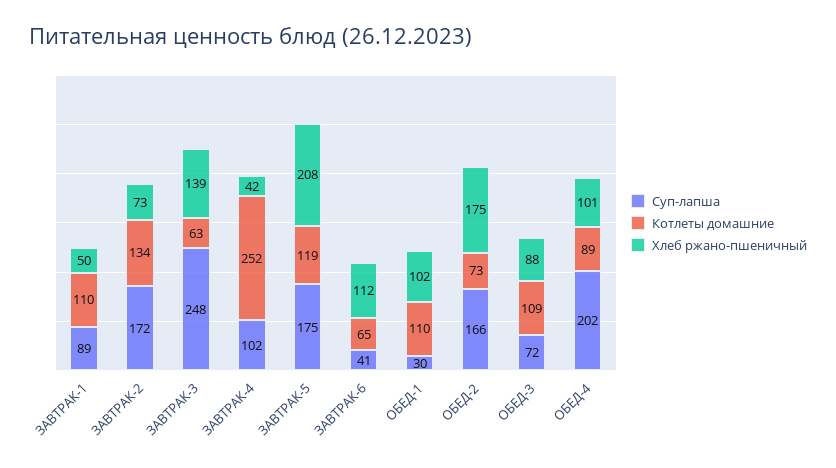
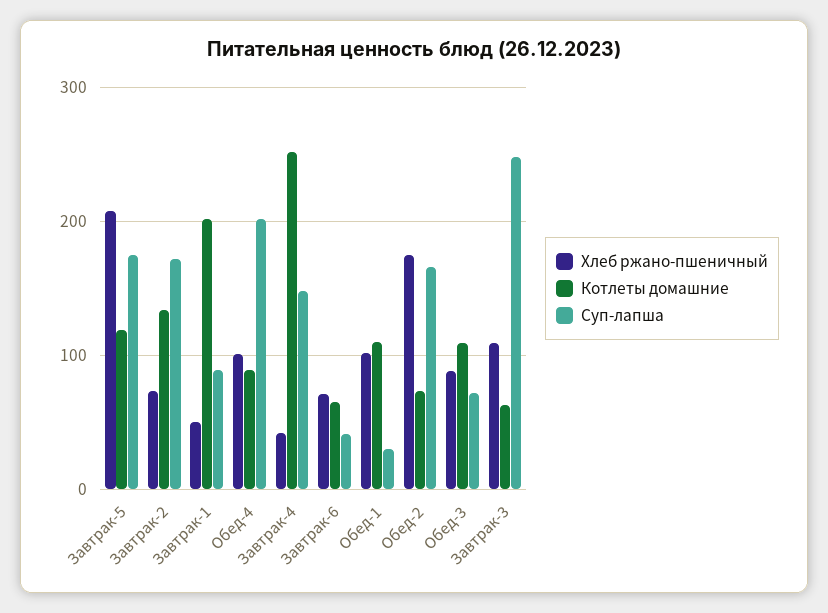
Котлеты домашние, ЗАВТРАК-1: 110 -> 200
Хлеб ржано-пшеничный, ЗАВТРАК-3: 139 -> 110
Суп-лапша, ЗАВТРАК-4: 102 -> 150
Хлеб ржано-пшеничный, ЗАВТРАК-6: 112 -> 70

